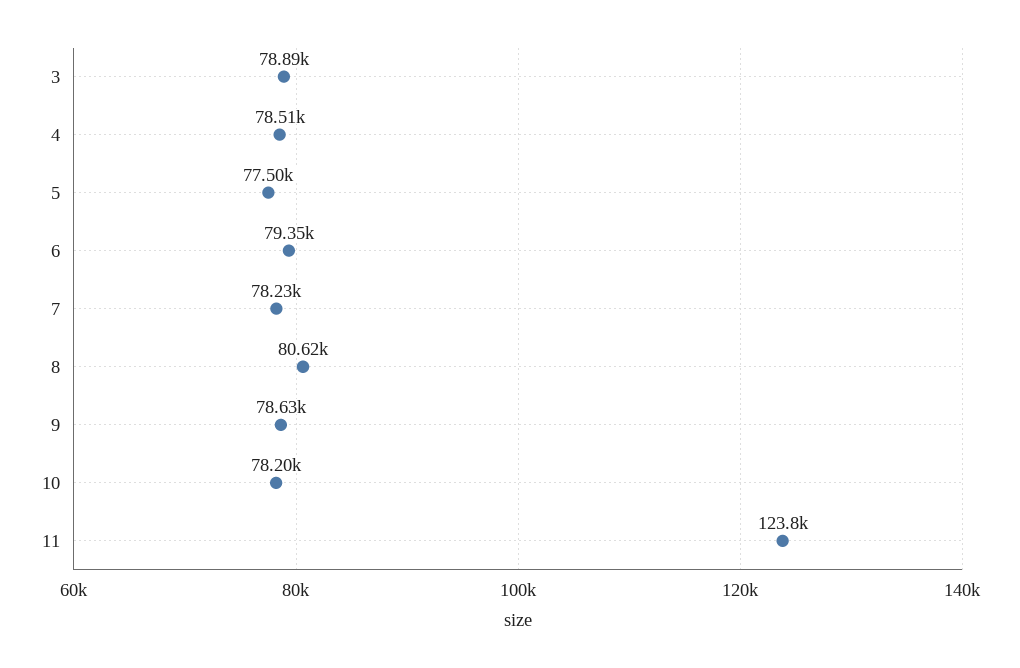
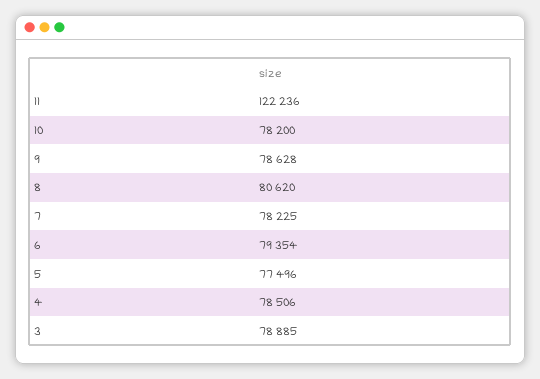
11: 123800 -> 122236

